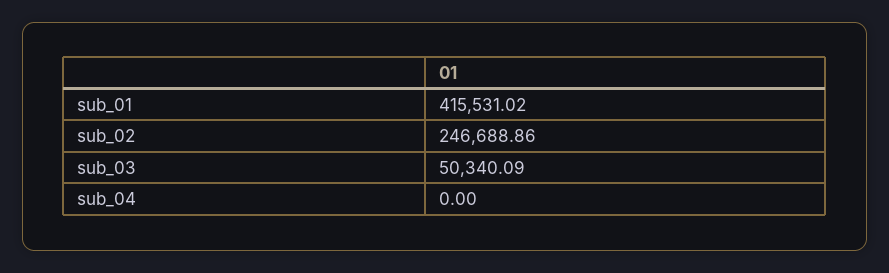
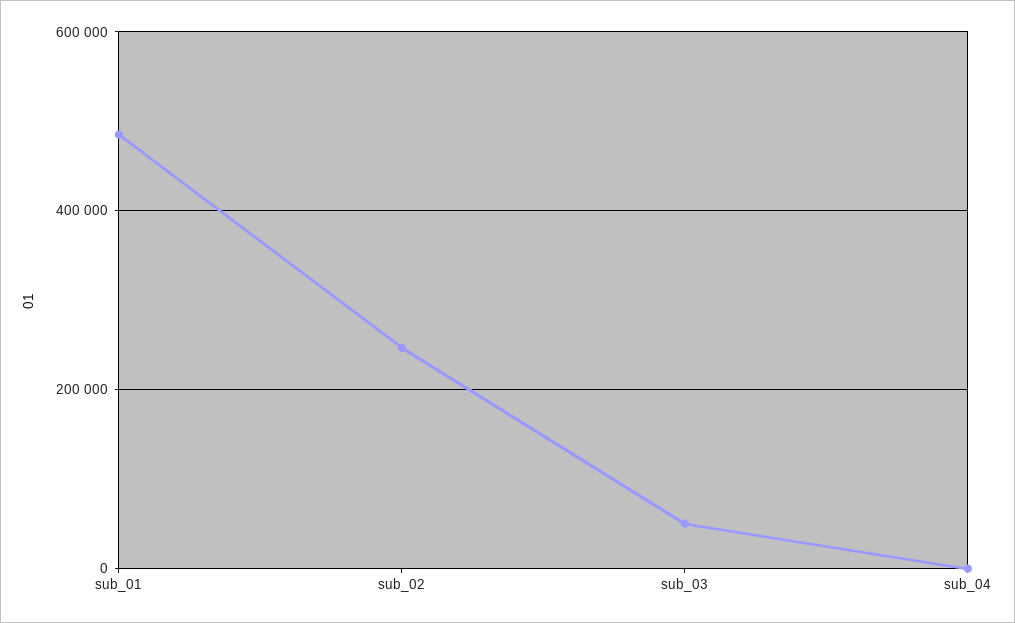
sub_01: 415531.02 -> 480000

